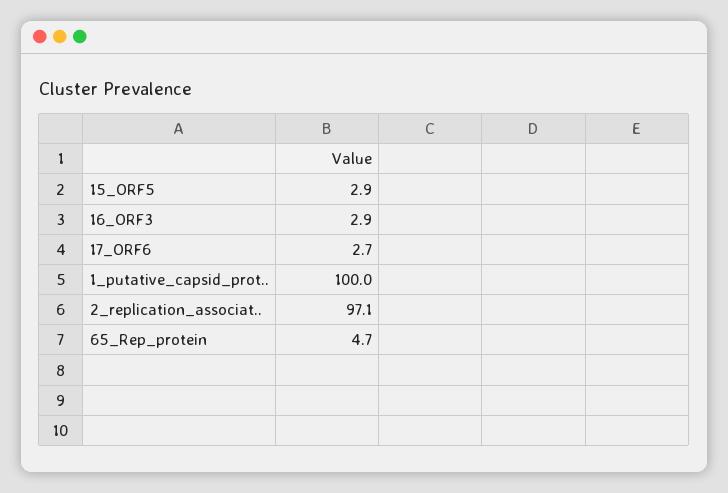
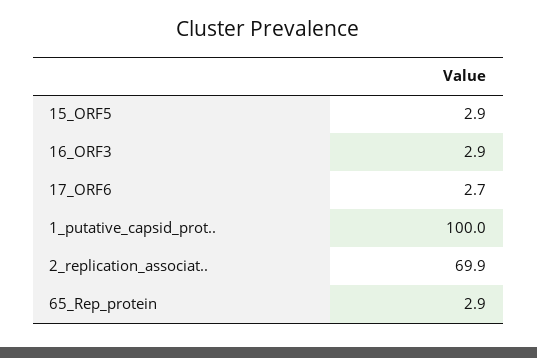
2_replication_associat..: 97.1 -> 69.9
65_Rep_protein: 4.7 -> 2.9

